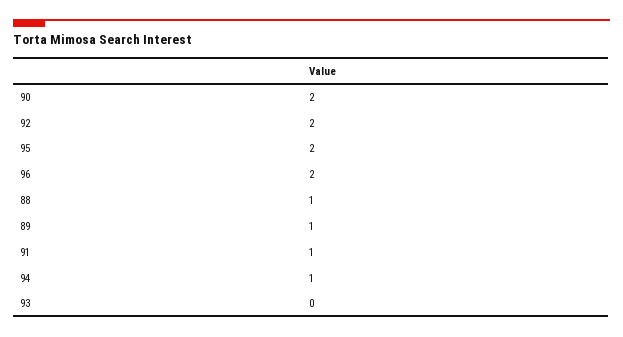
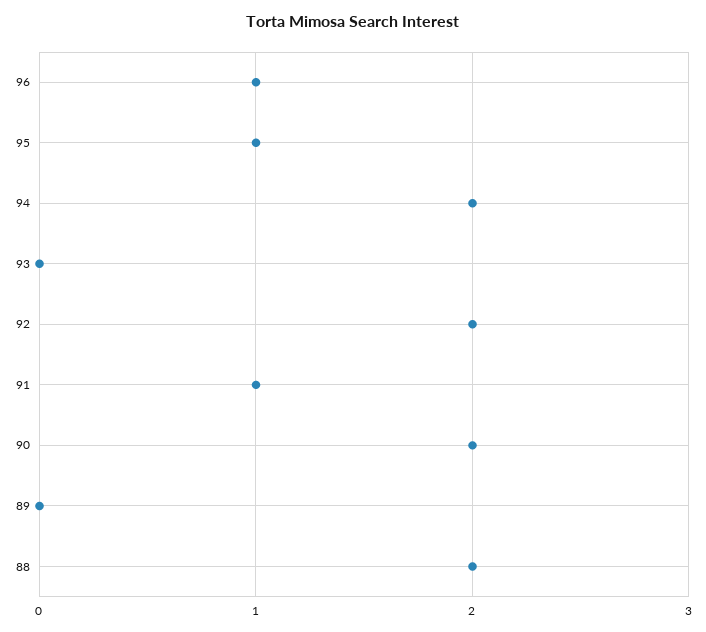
95: 2 -> 1
96: 2 -> 1
88: 1 -> 2
89: 1 -> 0
94: 1 -> 2

